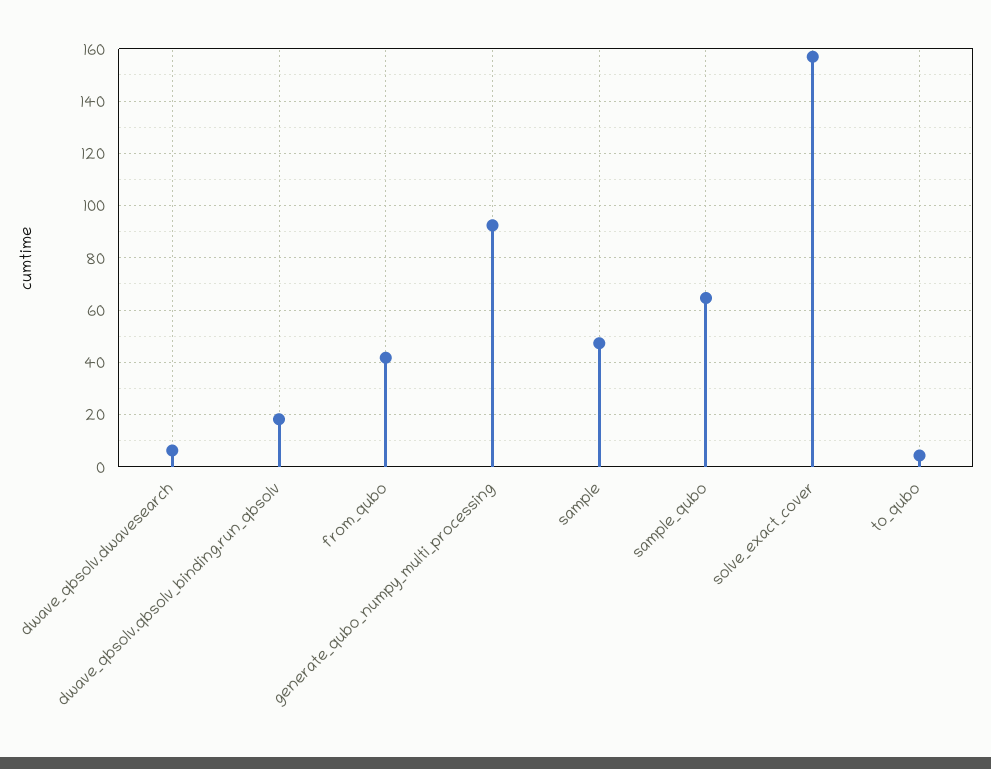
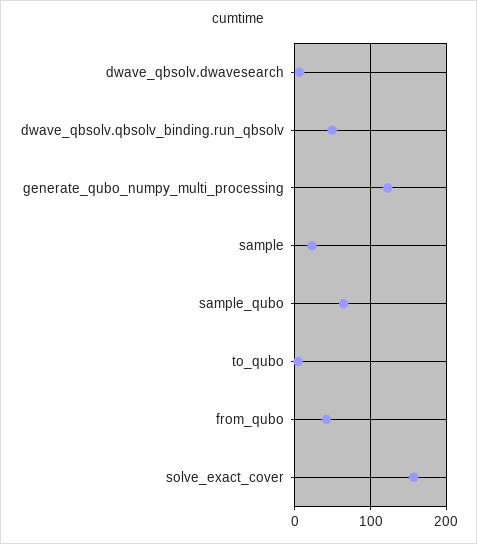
dwave_qbsolv.qbsolv_binding.run_qbsolv: 17.5 -> 50
generate_qubo_numpy_multi_processing: 92.5 -> 120
sample: 47.5 -> 20

